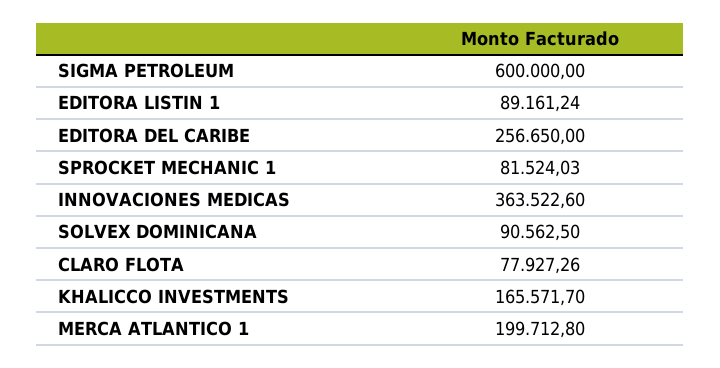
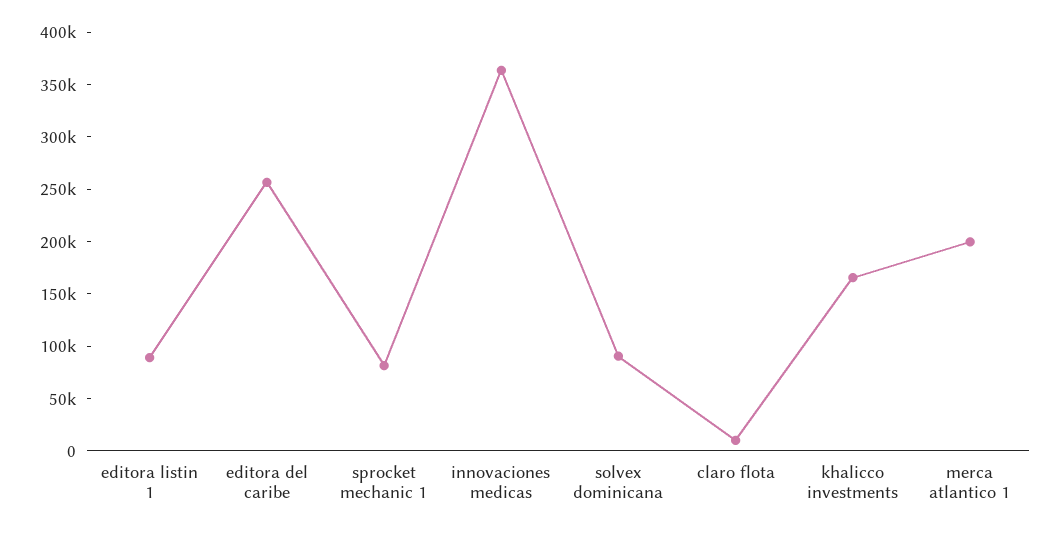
SIGMA PETROLEUM: 600000 -> none
CLARO FLOTA: 77927.26 -> 10000

